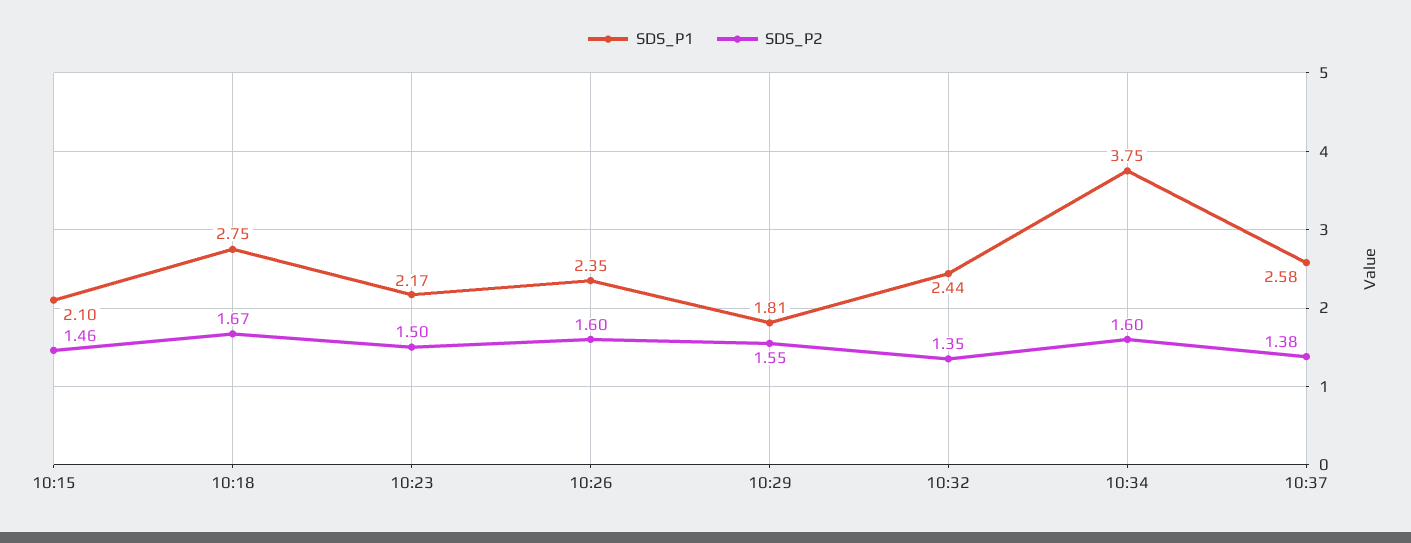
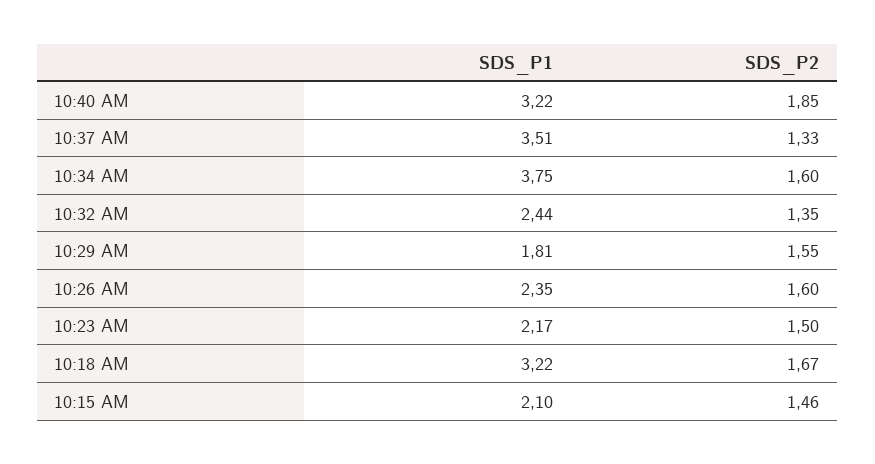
SDS_P1, 10:18: 2.75 -> 3.22
SDS_P1, 10:37: 2.58 -> 3.51
SDS_P2, 10:37: 1.38 -> 1.33
SDS_P1, 10:40 AM: none -> 3.22
SDS_P2, 10:40 AM: none -> 1.85

